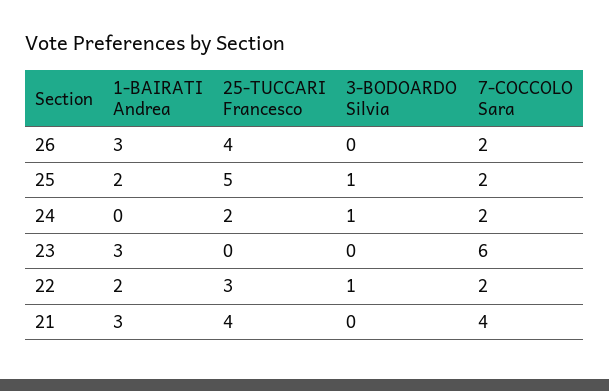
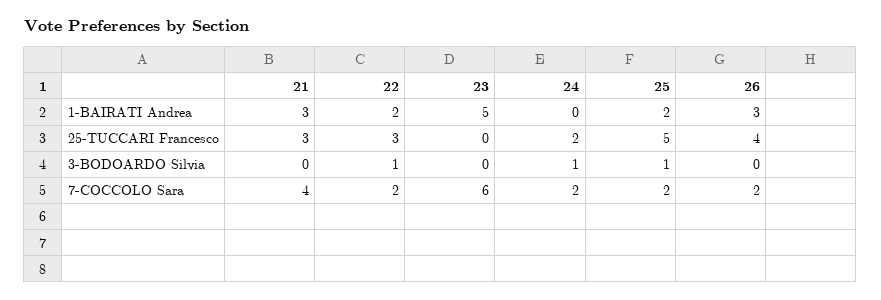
1-BAIRATI Andrea, 23: 3 -> 5
25-TUCCARI Francesco, 21: 4 -> 3

